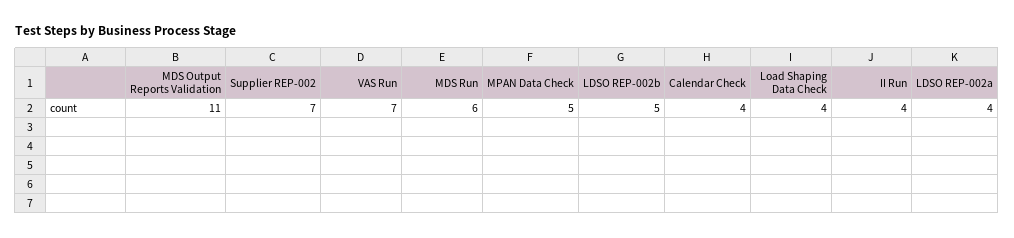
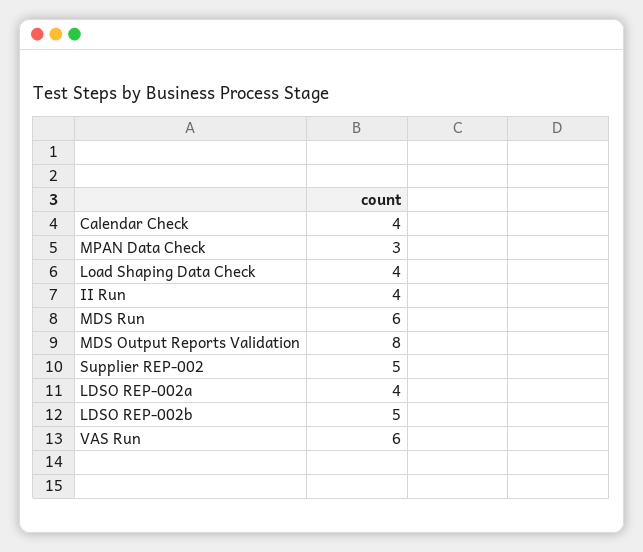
MDS Output Reports Validation: 11 -> 8
Supplier REP-002: 7 -> 5
VAS Run: 7 -> 6
MPAN Data Check: 5 -> 3

